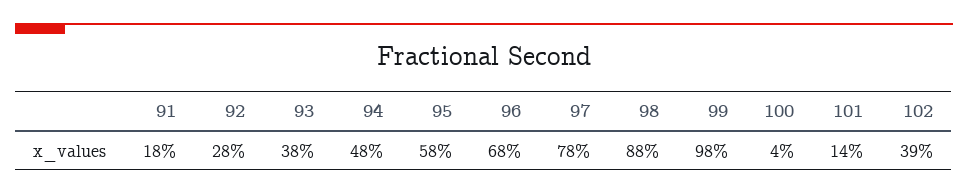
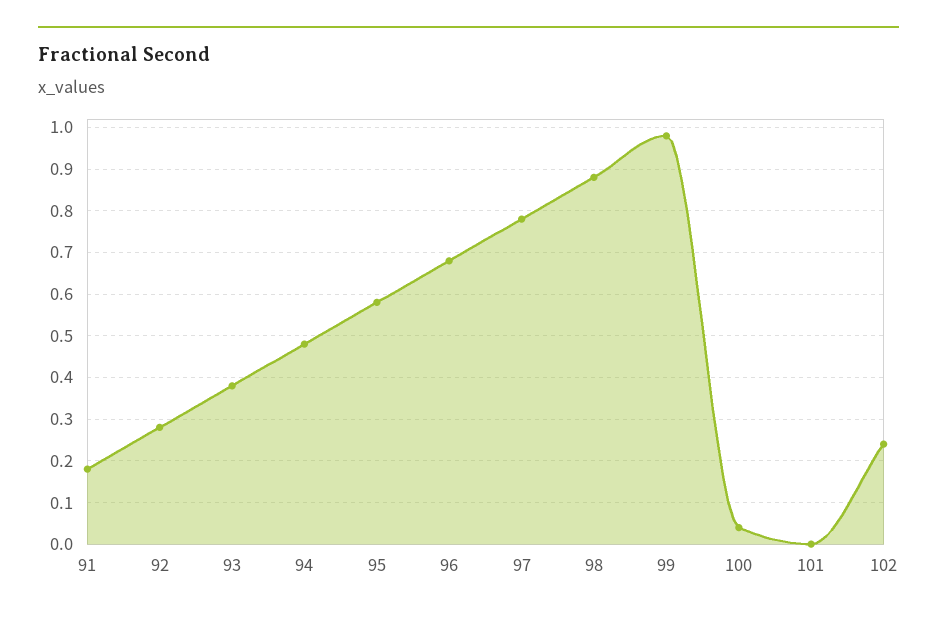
101: 0.14 -> 0
102: 0.39 -> 0.25

